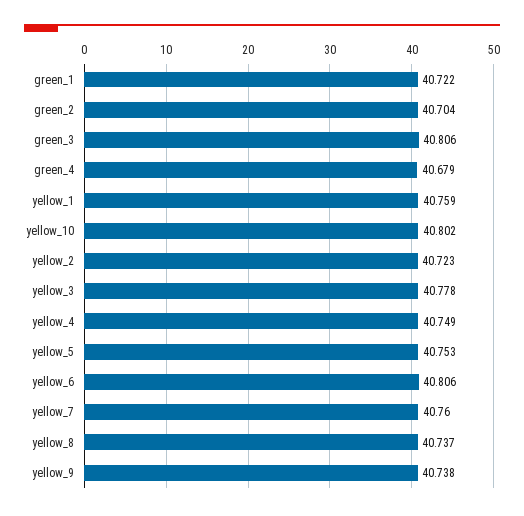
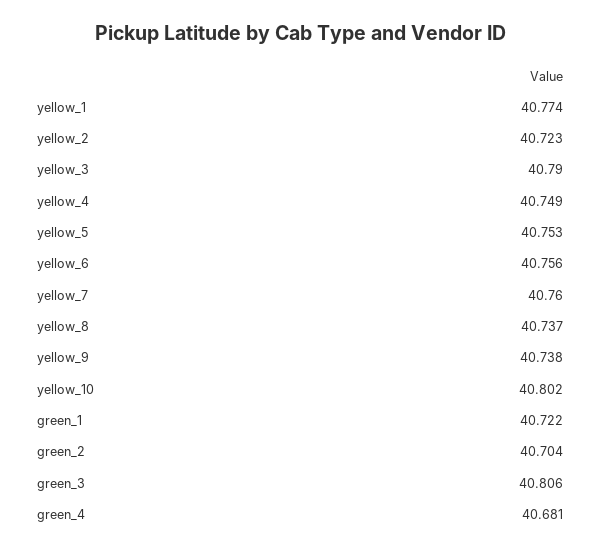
green_4: 40.679 -> 40.681
yellow_1: 40.759 -> 40.774
yellow_3: 40.778 -> 40.79
yellow_6: 40.806 -> 40.756

